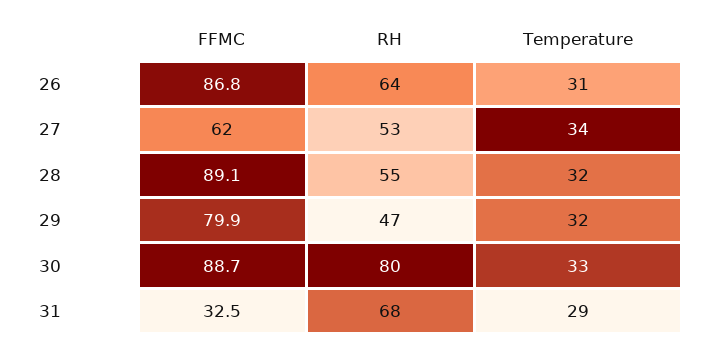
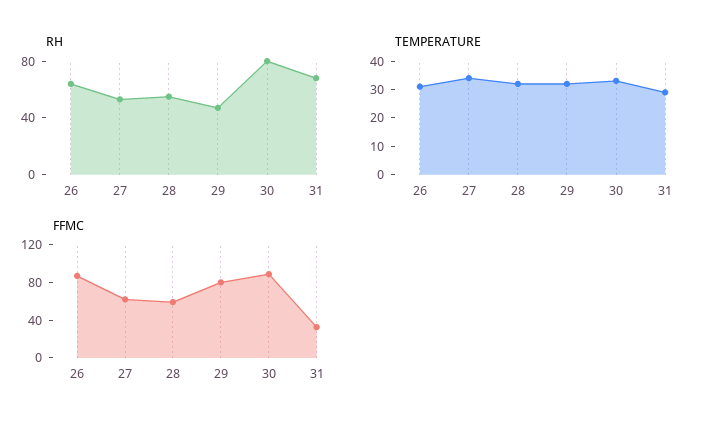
FFMC, 28: 89.1 -> 60

